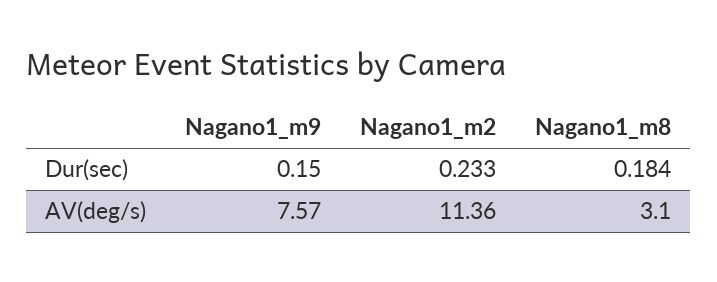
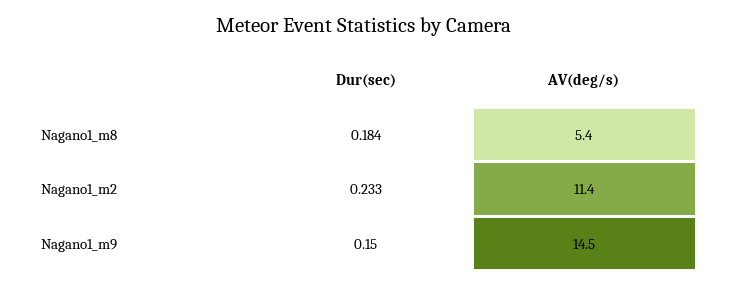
Nagano1_m9, AV(deg/s): 7.57 -> 14.5
Nagano1_m8, AV(deg/s): 3.1 -> 5.4

